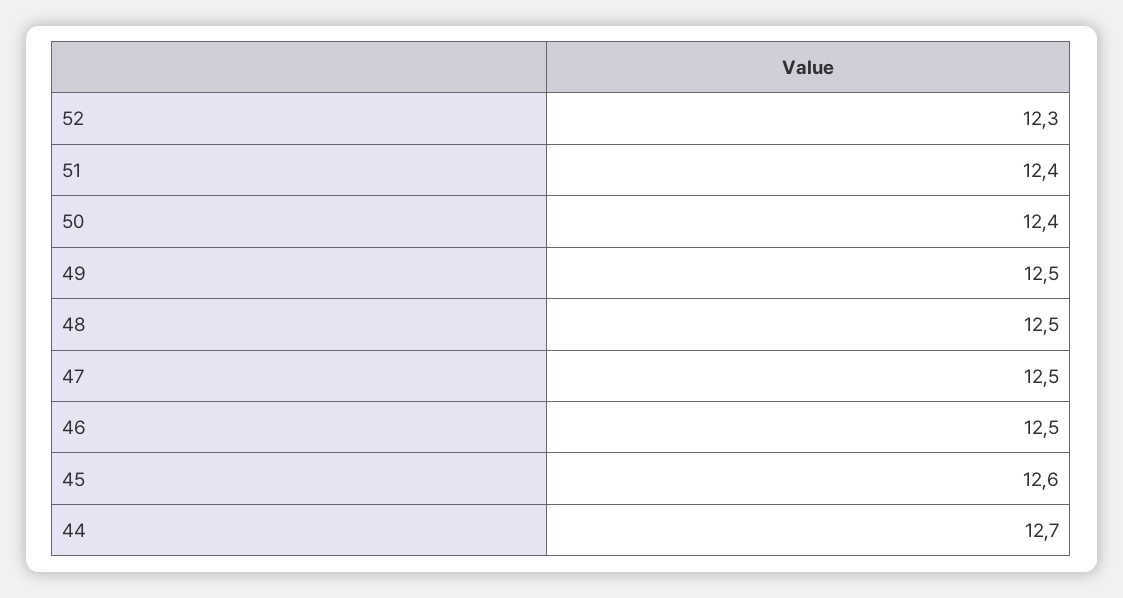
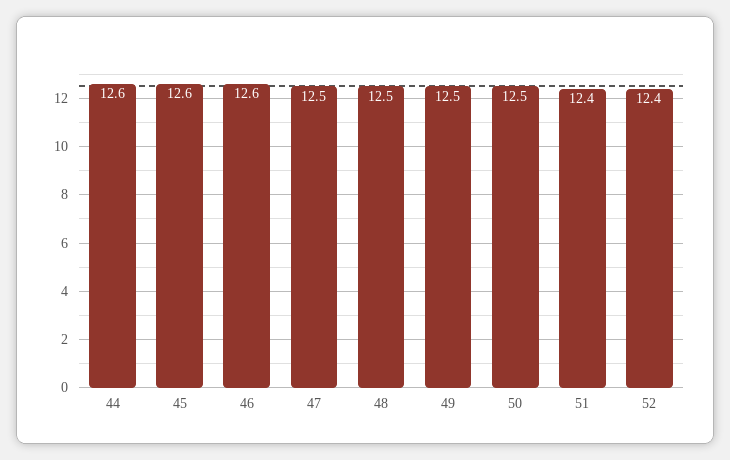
52: 12.3 -> 12.4
50: 12.4 -> 12.5
46: 12.5 -> 12.6
44: 12.7 -> 12.6

